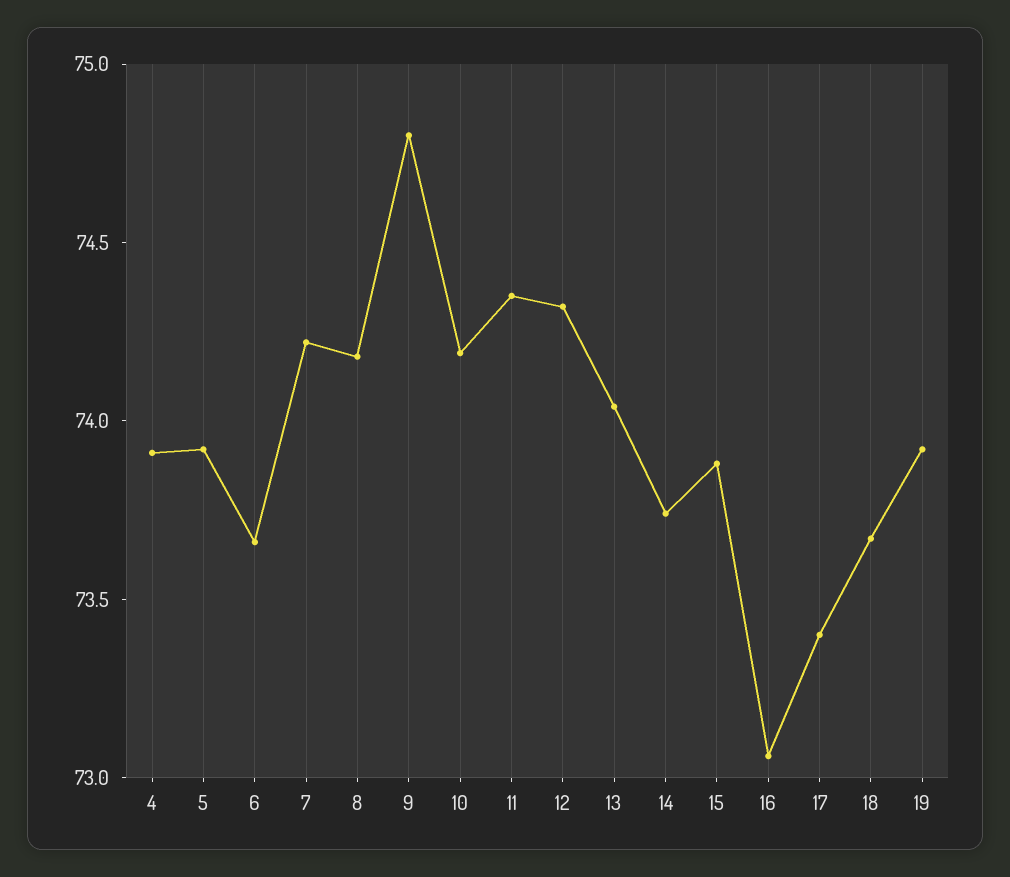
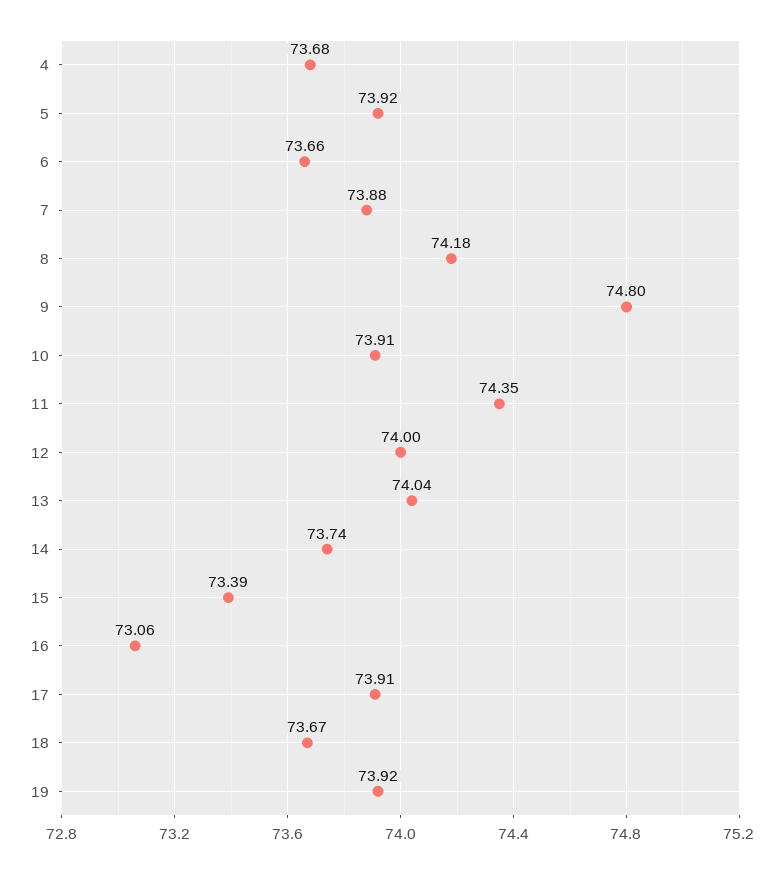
4: 73.9 -> 73.68
7: 74.2 -> 73.88
10: 74.2 -> 73.91
12: 74.3 -> 74
15: 73.9 -> 73.39
17: 73.4 -> 73.91

